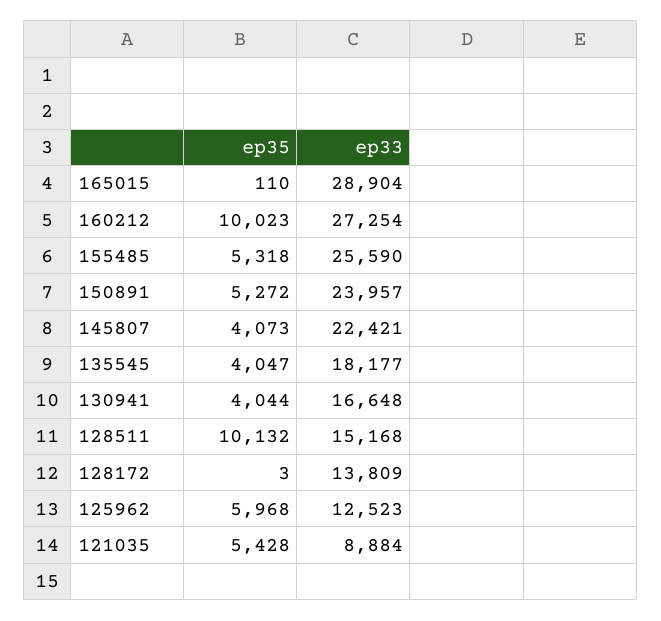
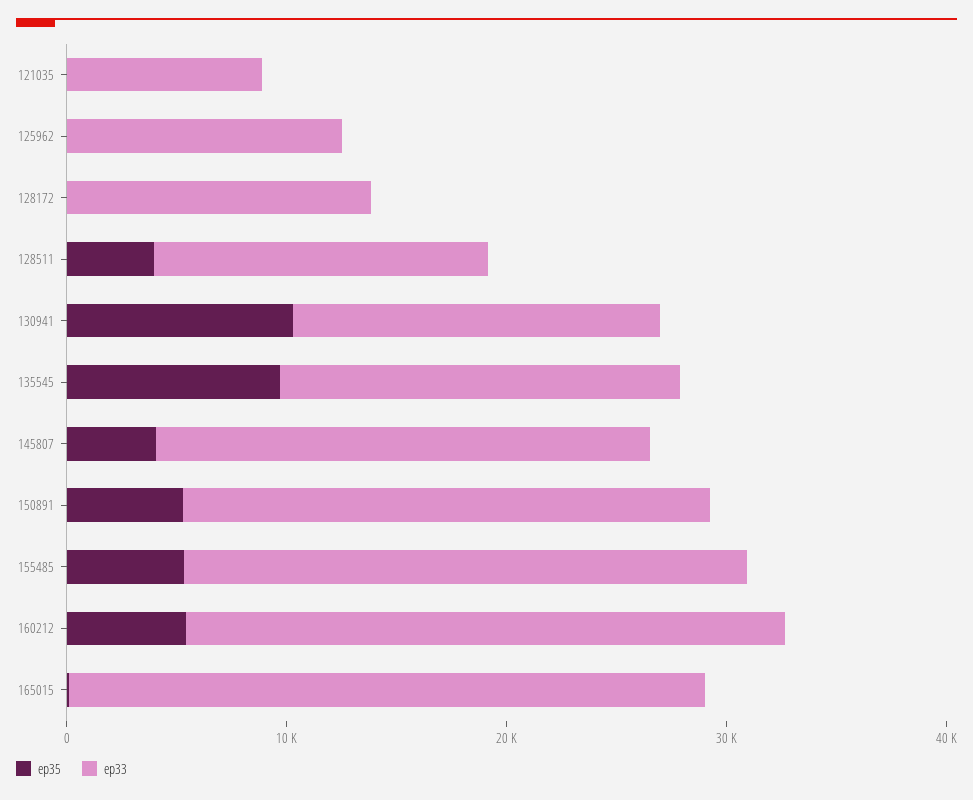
ep35, 160212: 10023 -> 6000
ep35, 135545: 4047 -> 10000
ep35, 130941: 4044 -> 10000
ep35, 128511: 10132 -> 4000
ep35, 125962: 5968 -> 0
ep35, 121035: 5428 -> 0

